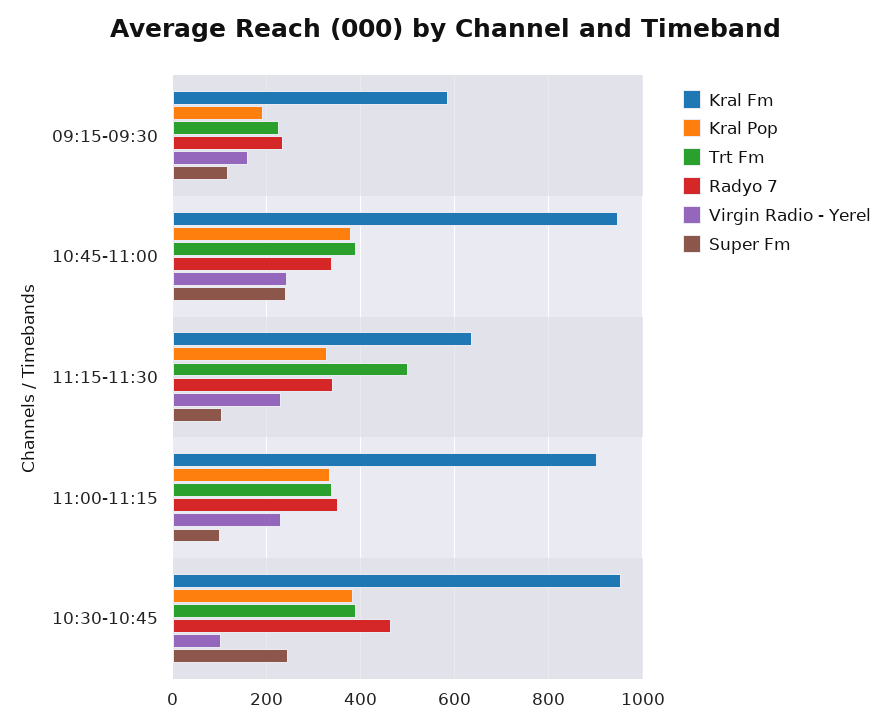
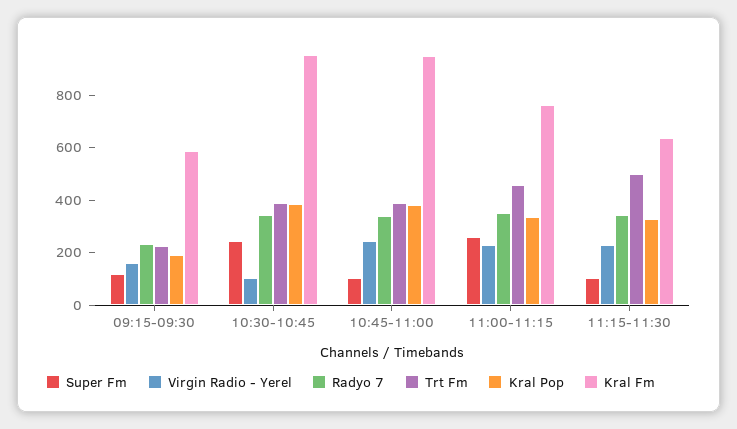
Super Fm, 10:45-11:00: 240 -> 100
Kral Fm, 11:00-11:15: 900 -> 750
Trt Fm, 11:00-11:15: 340 -> 450
Super Fm, 11:00-11:15: 100 -> 250
Radyo 7, 10:30-10:45: 460 -> 350

